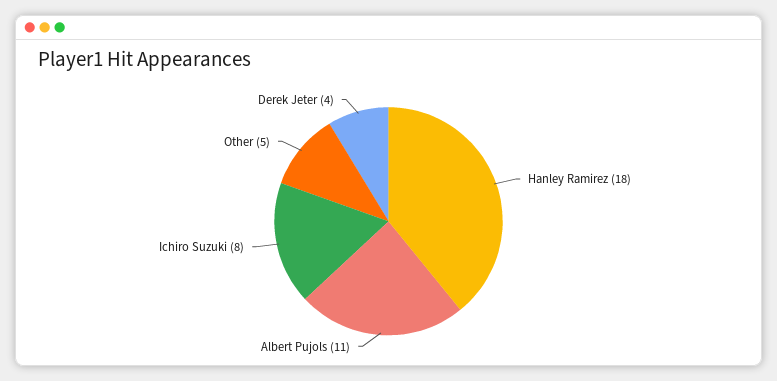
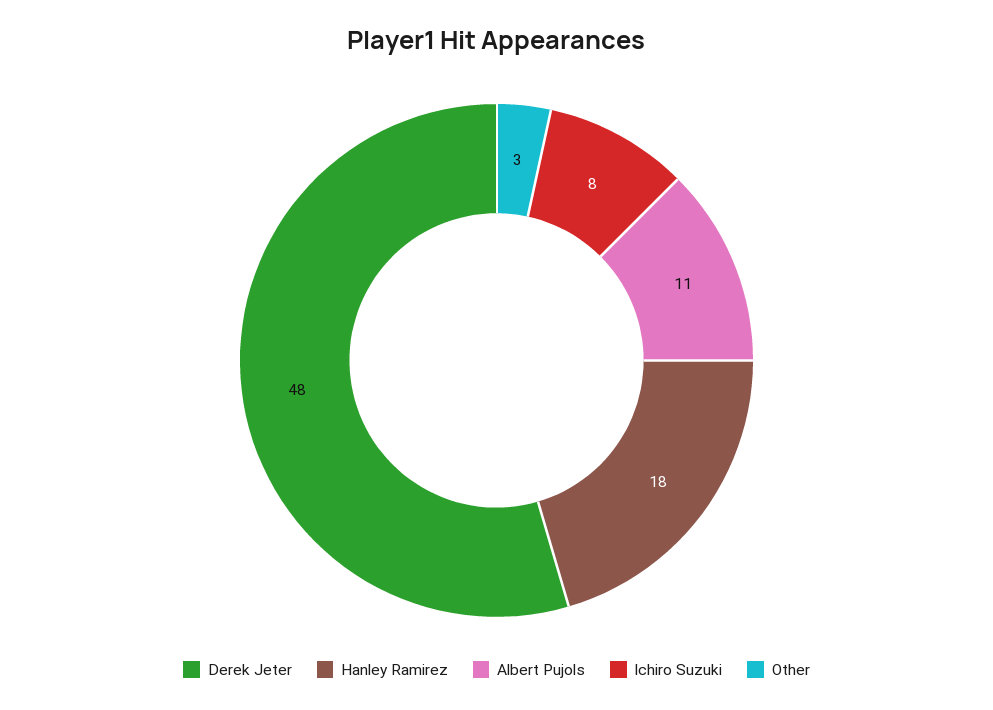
Other: 5 -> 3
Derek Jeter: 4 -> 48

